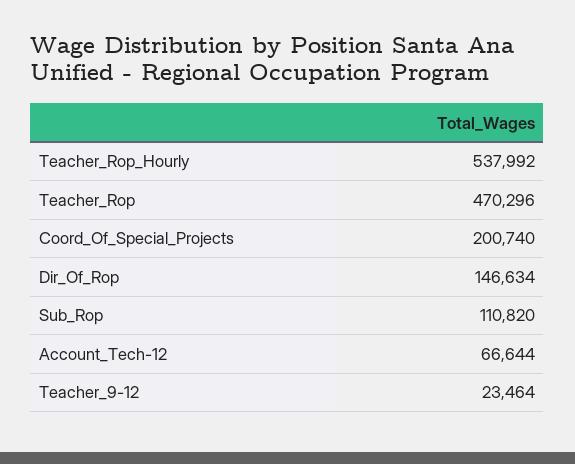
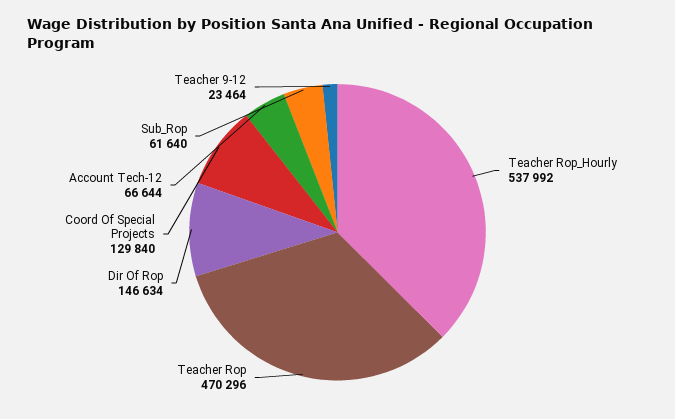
Coord_Of_Special_Projects: 200740 -> 129840
Sub_Rop: 110820 -> 61640

